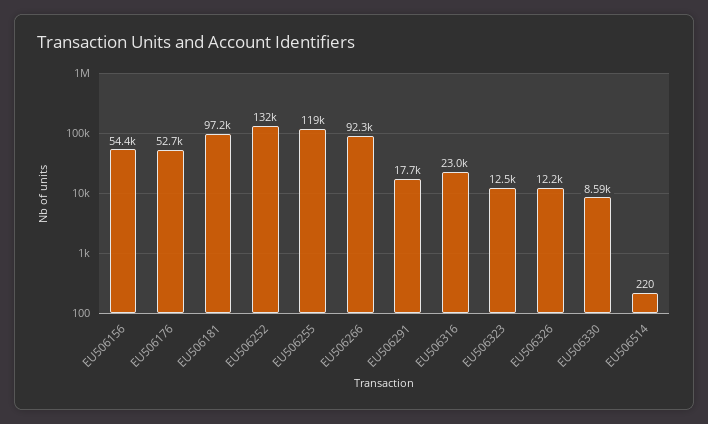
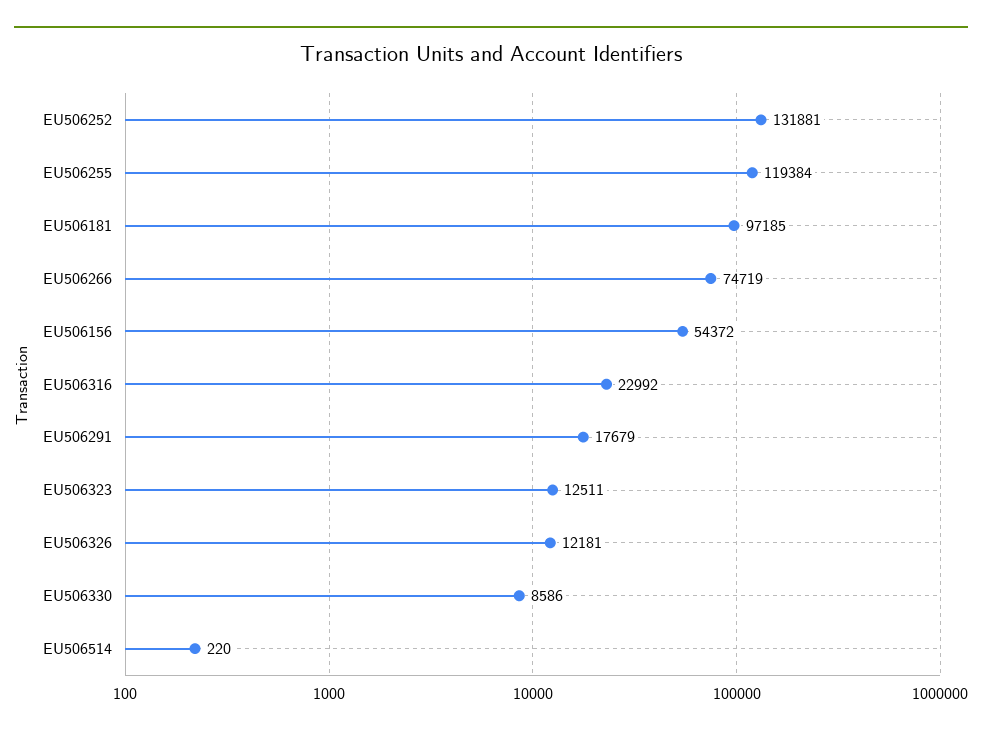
EU506176: 52700 -> none
EU506266: 92300 -> 74719

